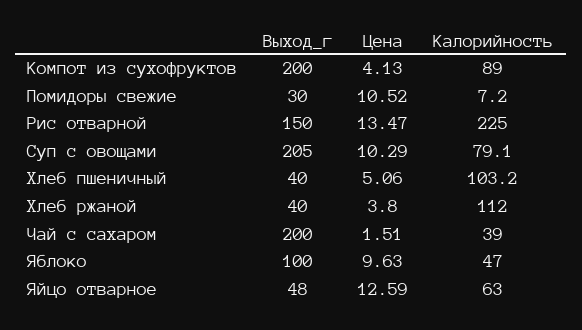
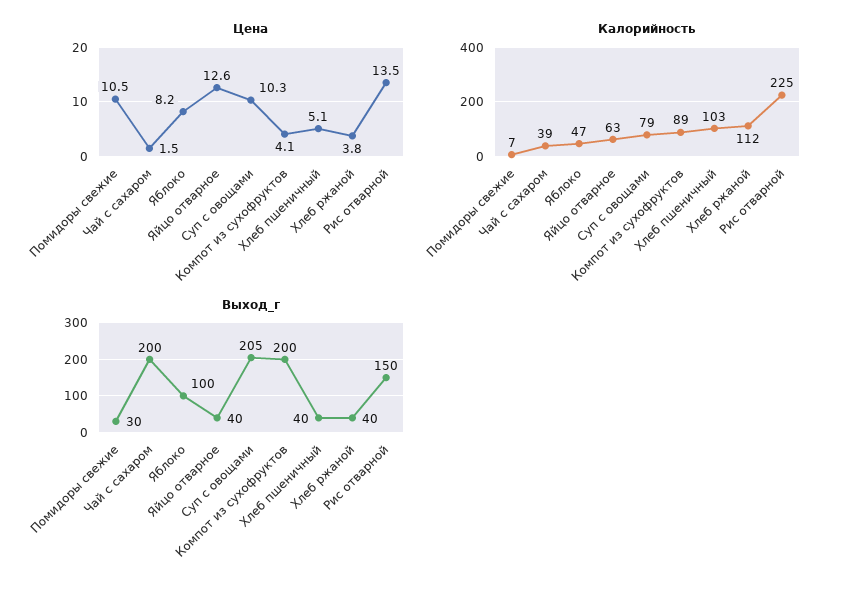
Цена, Яблоко: 9.63 -> 8.2
Выход_г, Яйцо отварное: 48 -> 40

